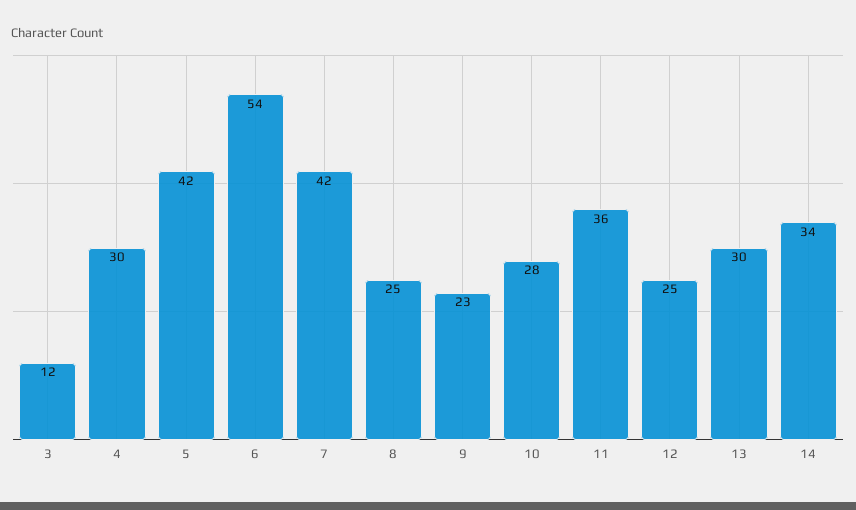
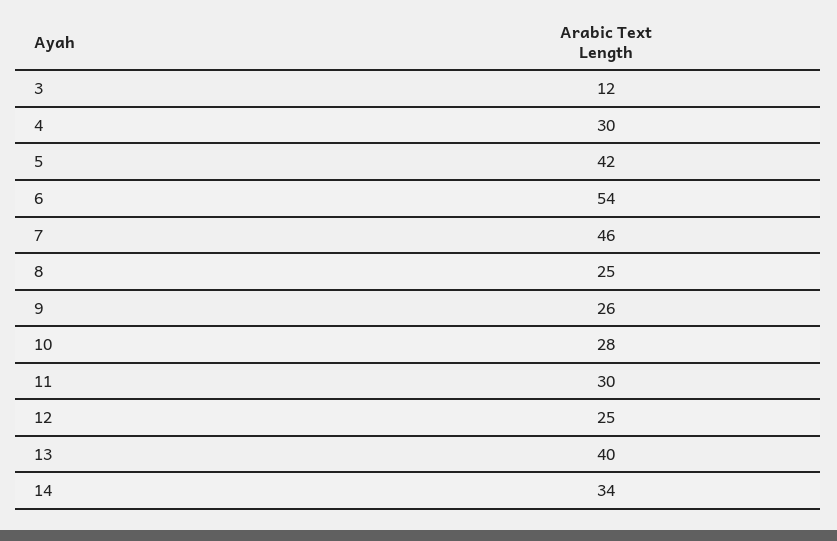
7: 42 -> 46
9: 23 -> 26
11: 36 -> 30
13: 30 -> 40

